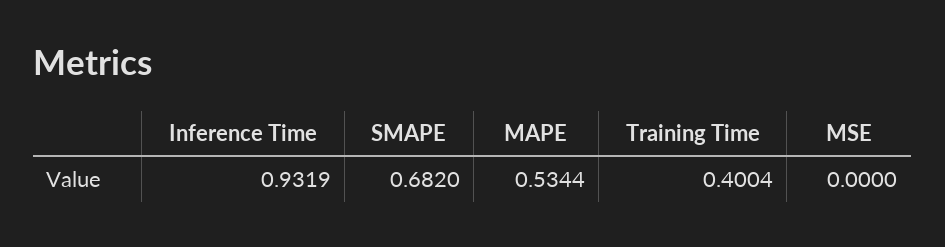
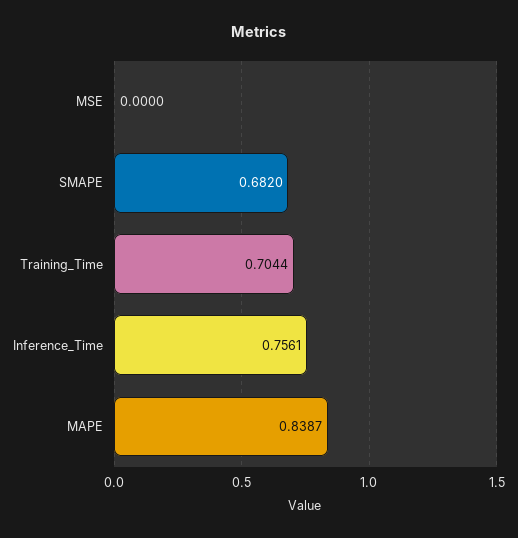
Inference Time: 0.9319 -> 0.7561
MAPE: 0.5344 -> 0.8387
Training Time: 0.4004 -> 0.7044

